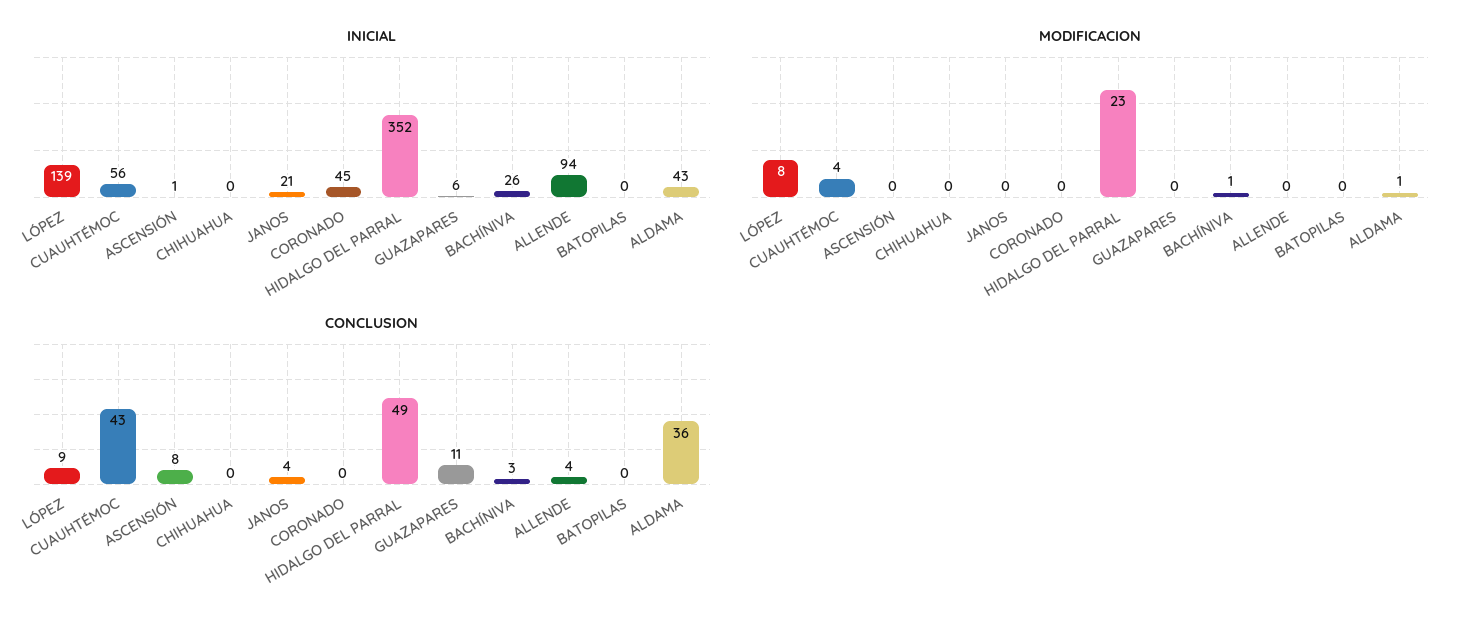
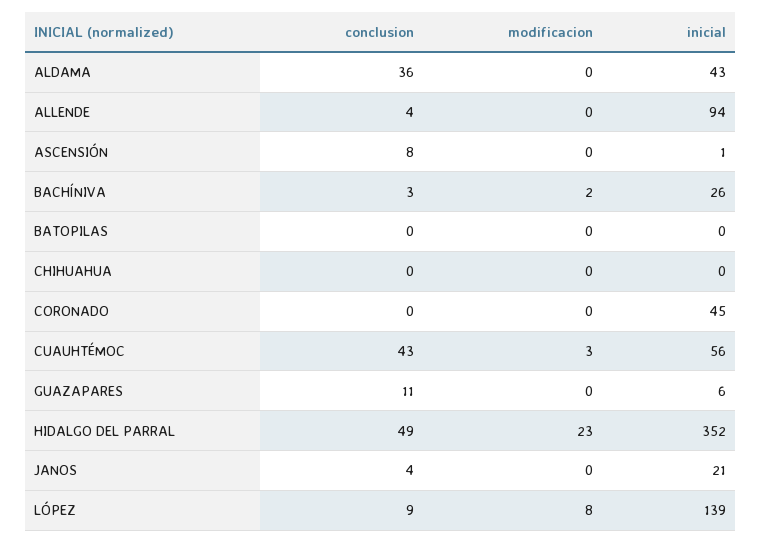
MODIFICACION, CUAUHTÉMOC: 4 -> 3
MODIFICACION, BACHÍNIVA: 1 -> 2
MODIFICACION, ALDAMA: 1 -> 0

